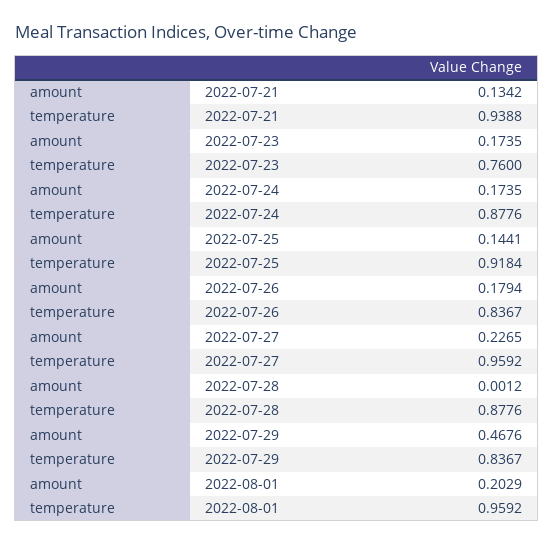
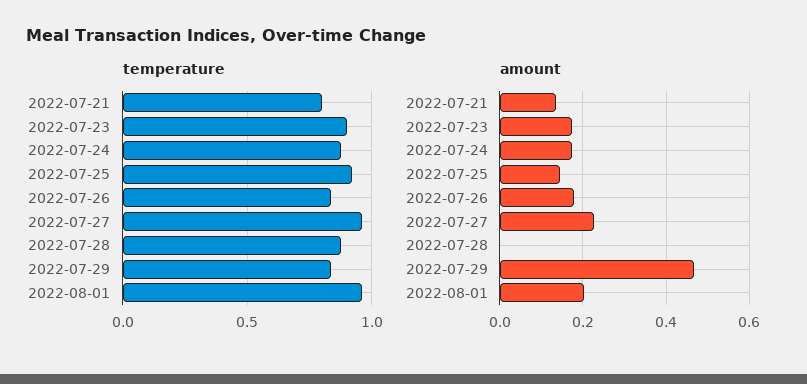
temperature, 2022-07-21: 0.9388 -> 0.8
temperature, 2022-07-23: 0.76 -> 0.9

